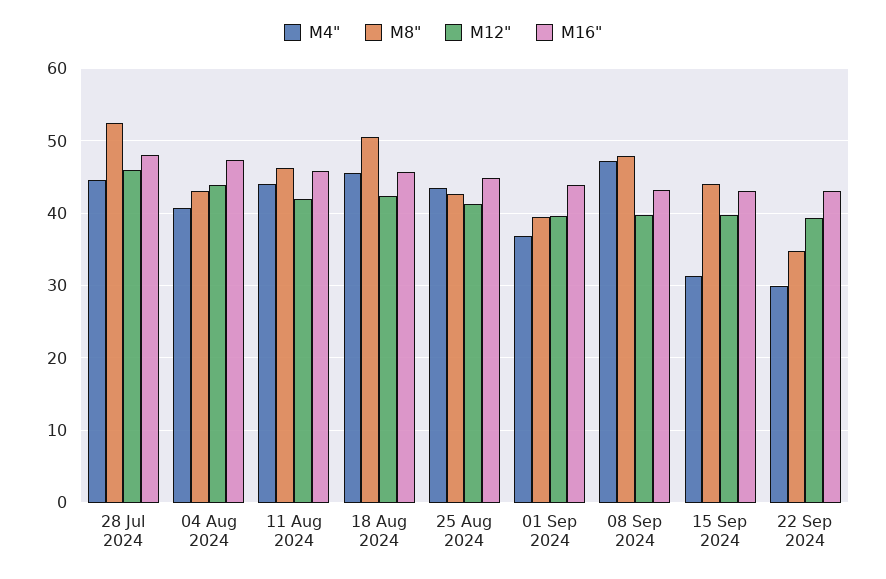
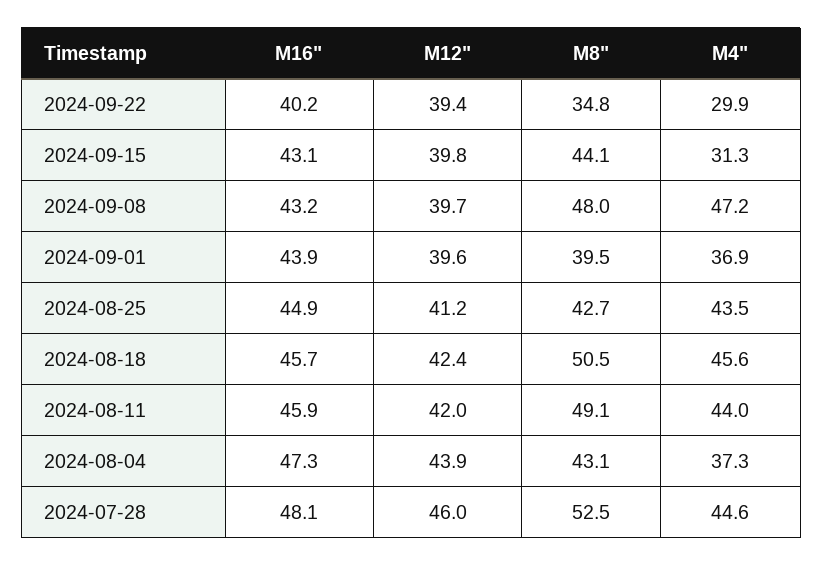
M4", 04 Aug 2024: 41 -> 37.3
M8", 11 Aug 2024: 46 -> 49.1
M16", 22 Sep 2024: 43 -> 40.2

